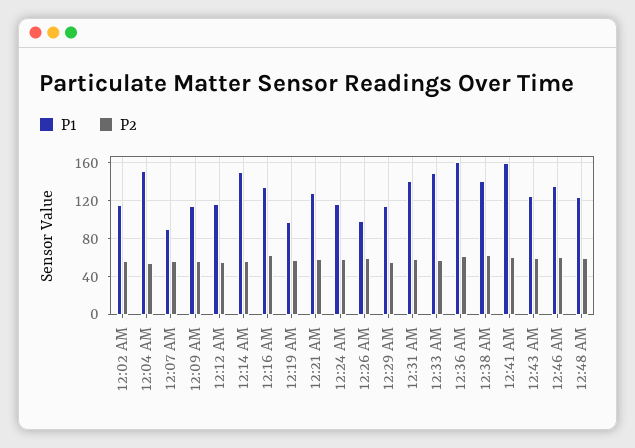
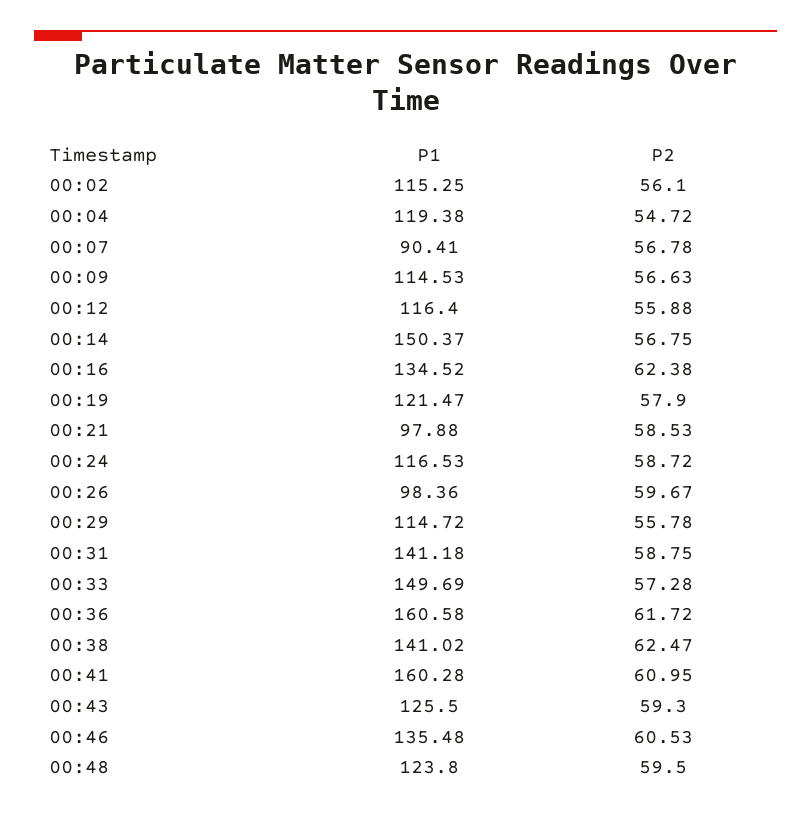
P1, 12:04 AM: 150 -> 119.38
P1, 12:19 AM: 100 -> 121.47
P1, 12:21 AM: 130 -> 97.88

